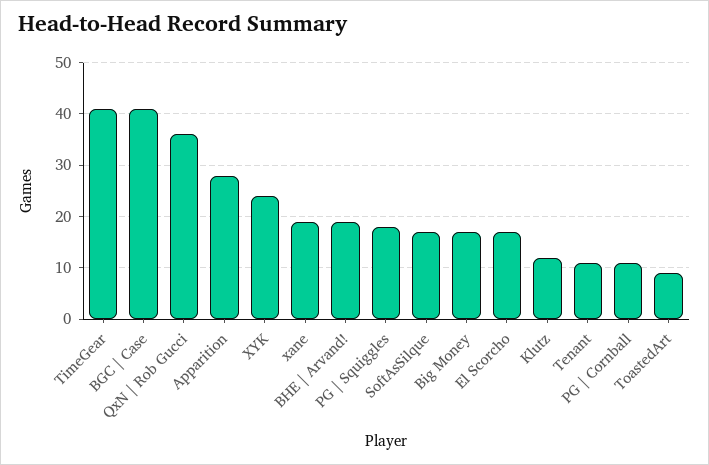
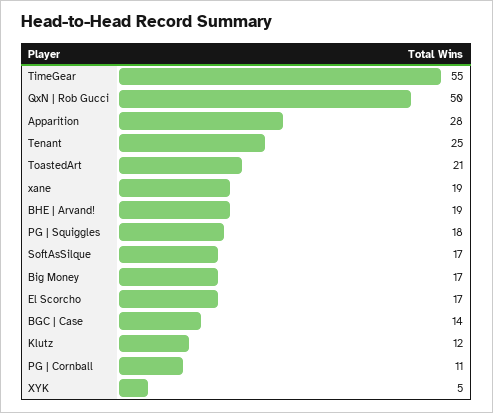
TimeGear: 40 -> 55
BGC | Case: 40 -> 14
QxN | Rob Gucci: 35 -> 50
XYK: 25 -> 5
Tenant: 10 -> 25
ToastedArt: 10 -> 21

